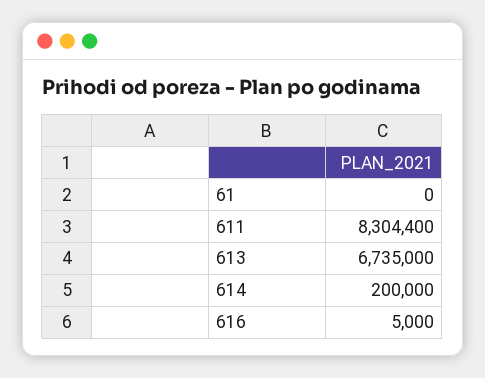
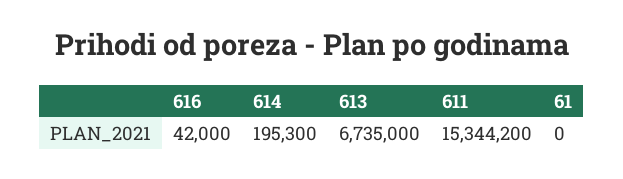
611: 8304400 -> 15344200
614: 200000 -> 195300
616: 5000 -> 42000

